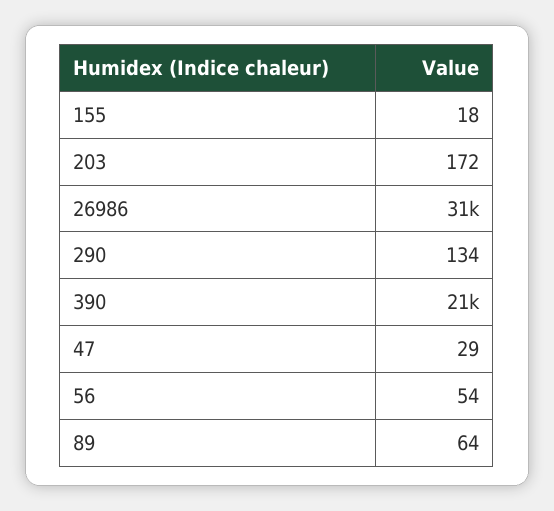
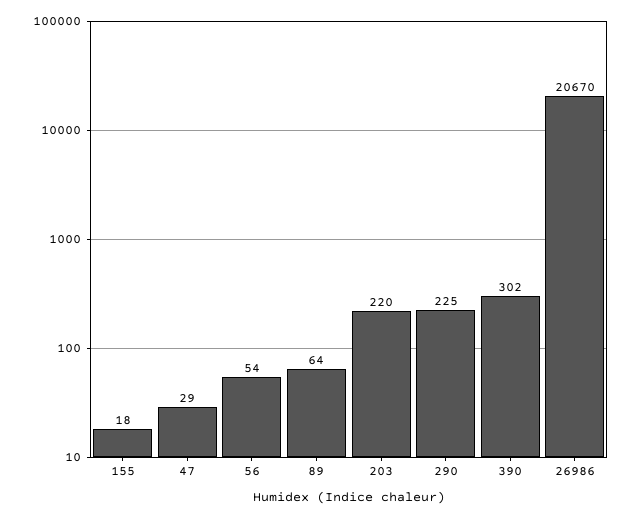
203: 172 -> 220
26986: 31000 -> 20670
290: 134 -> 225
390: 21000 -> 302

